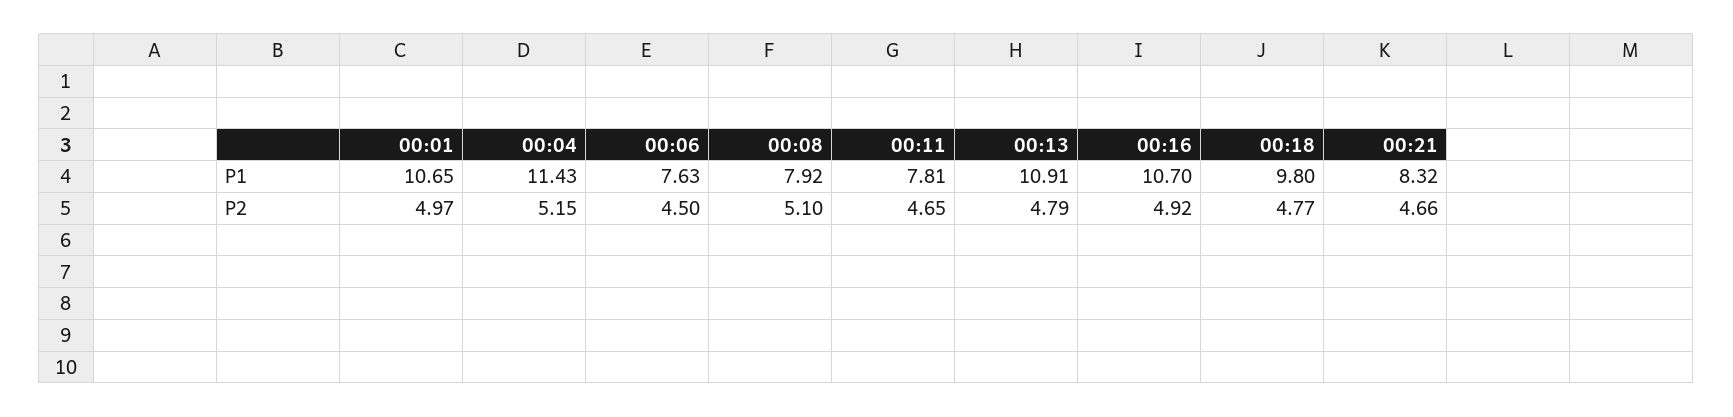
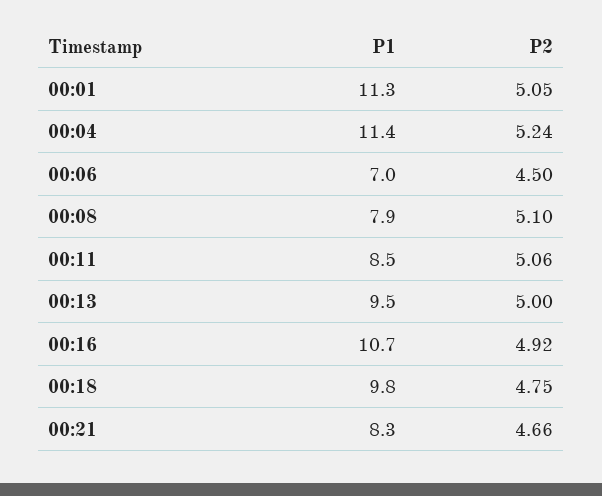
00:01, P1: 10.65 -> 11.3
00:06, P1: 7.63 -> 7
00:11, P1: 7.81 -> 8.5
00:13, P1: 10.91 -> 9.5
00:01, P2: 4.97 -> 5.05
00:04, P2: 5.15 -> 5.24
00:11, P2: 4.65 -> 5.06
00:13, P2: 4.79 -> 5
00:18, P2: 4.77 -> 4.75

